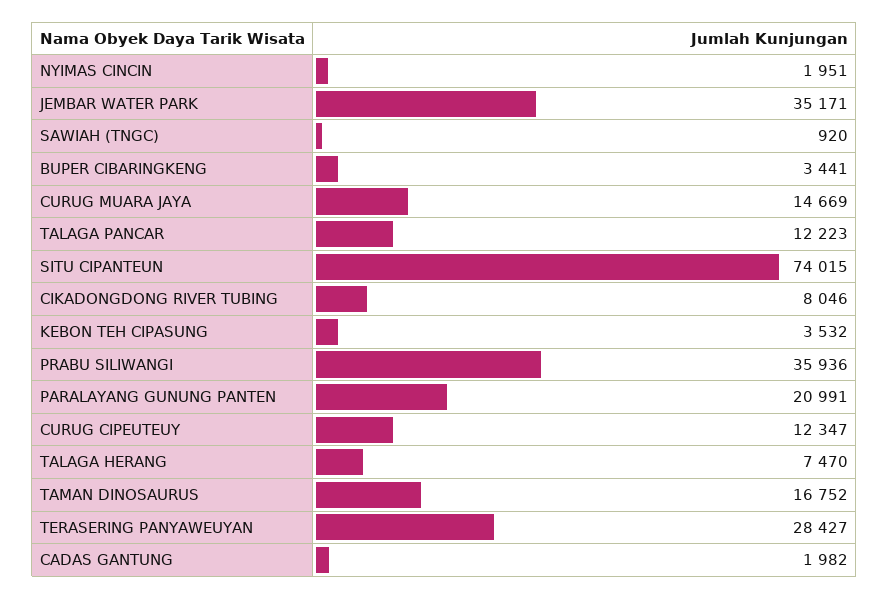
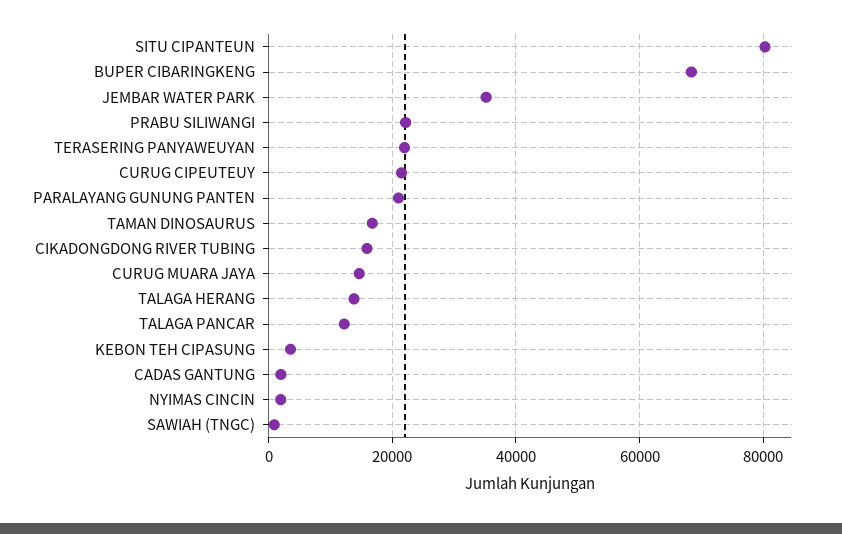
BUPER CIBARINGKENG: 3441 -> 68000
SITU CIPANTEUN: 74015 -> 80000
CIKADONGDONG RIVER TUBING: 8046 -> 16000
PRABU SILIWANGI: 35936 -> 22000
CURUG CIPEUTEUY: 12347 -> 22000
TALAGA HERANG: 7470 -> 14000
TERASERING PANYAWEUYAN: 28427 -> 22000

